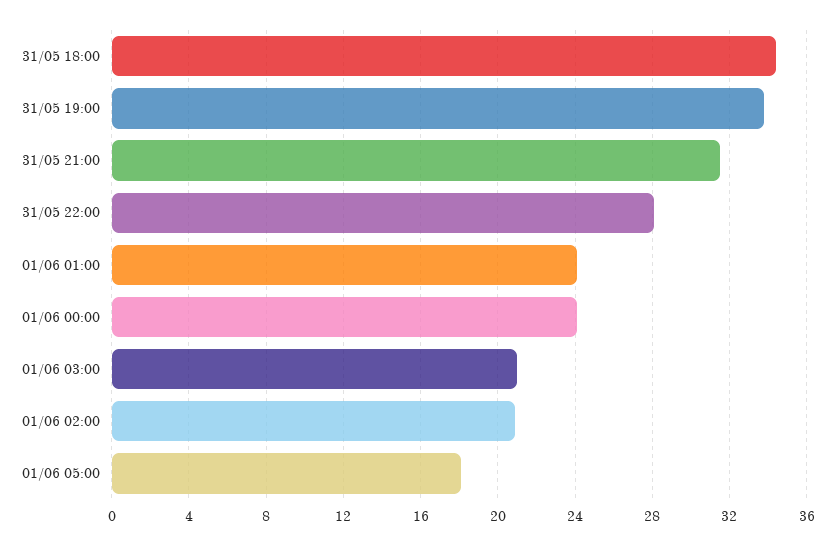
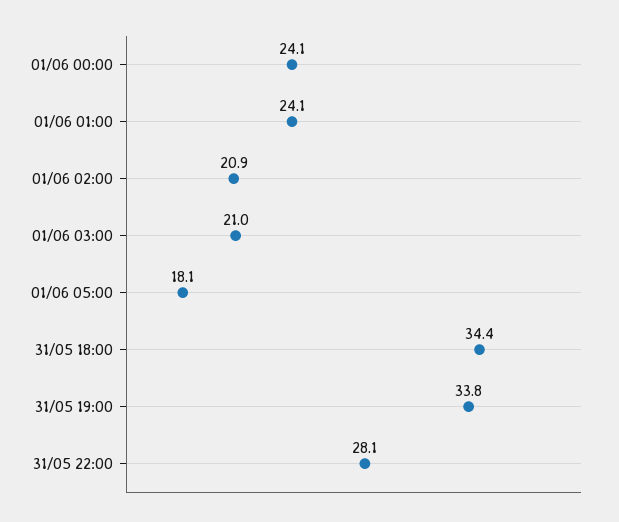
31/05 21:00: 31.5 -> none

